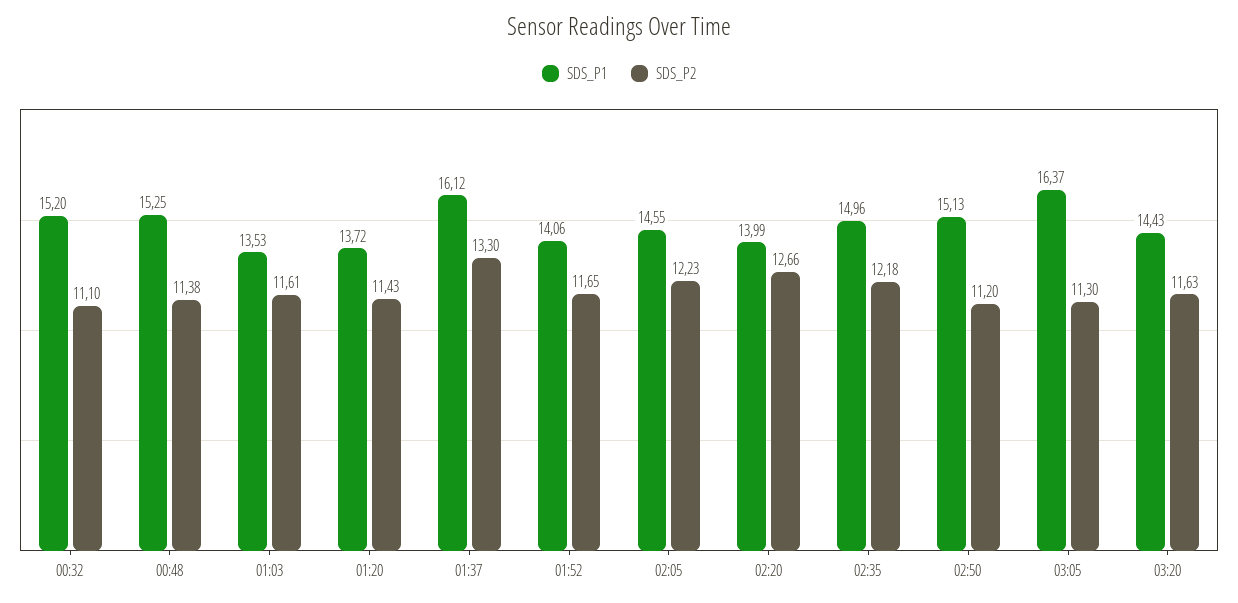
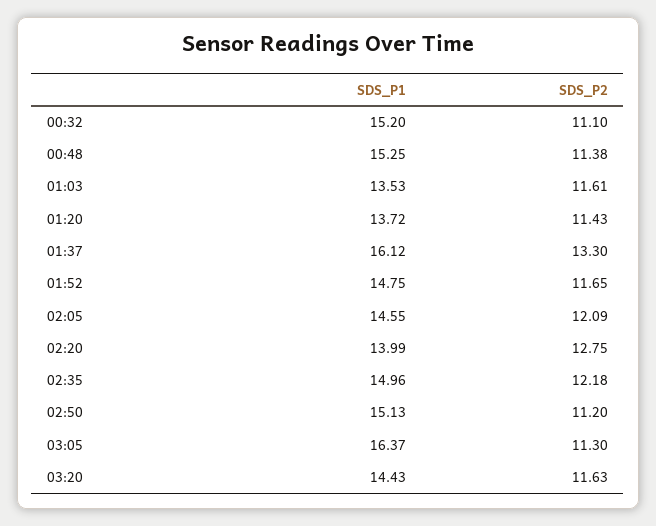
SDS_P1, 01:52: 14.06 -> 14.75
SDS_P2, 02:05: 12.23 -> 12.09
SDS_P2, 02:20: 12.66 -> 12.75

